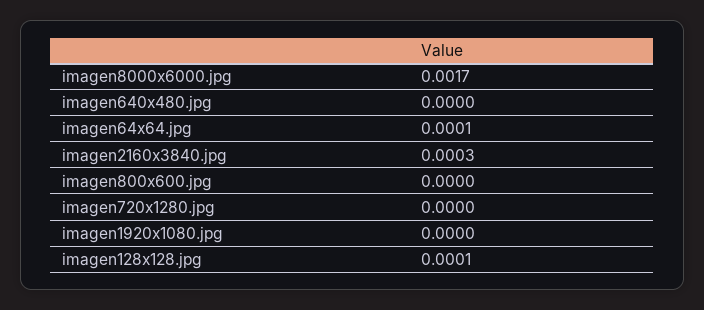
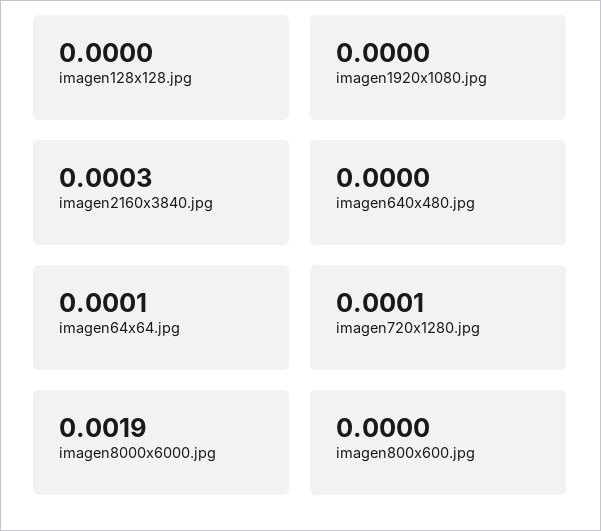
imagen8000x6000.jpg: 0.0017 -> 0.0019
imagen720x1280.jpg: 0 -> 0.0001
imagen128x128.jpg: 0.0001 -> 0

